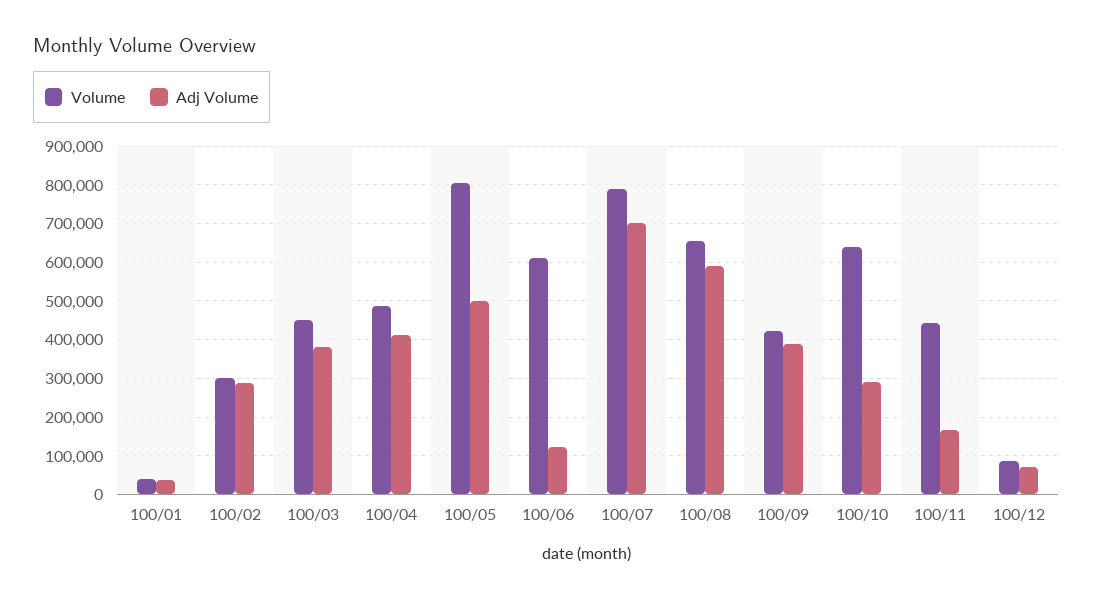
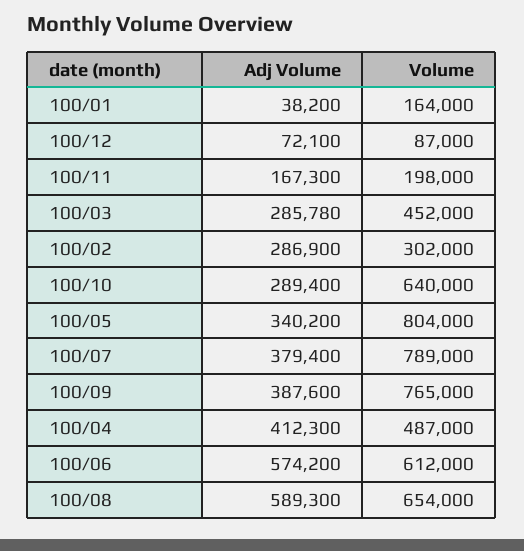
Volume, 100/01: 40000 -> 164000
Adj Volume, 100/03: 380000 -> 285780
Adj Volume, 100/05: 500000 -> 340200
Adj Volume, 100/06: 120000 -> 574200
Adj Volume, 100/07: 700000 -> 379400
Volume, 100/09: 420000 -> 765000
Volume, 100/11: 440000 -> 198000

